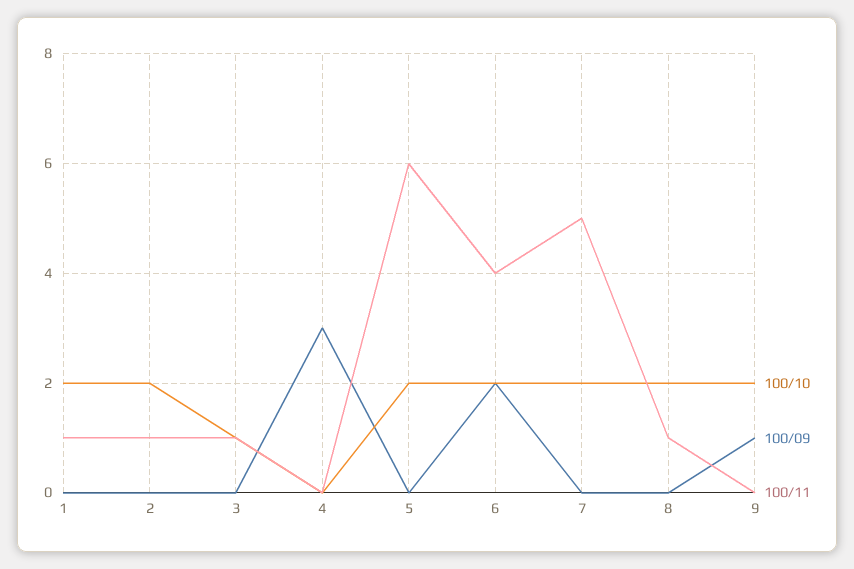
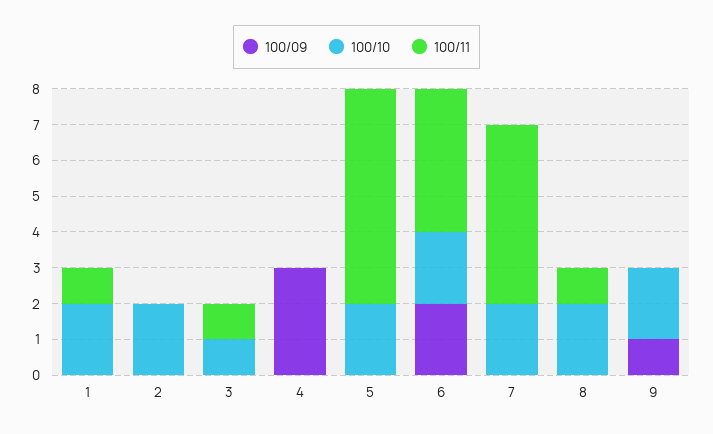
100/11, 2: 1 -> 0

